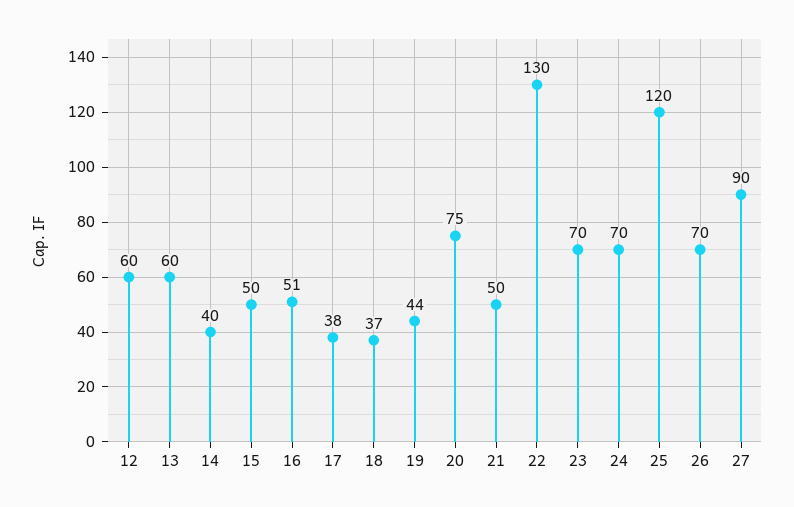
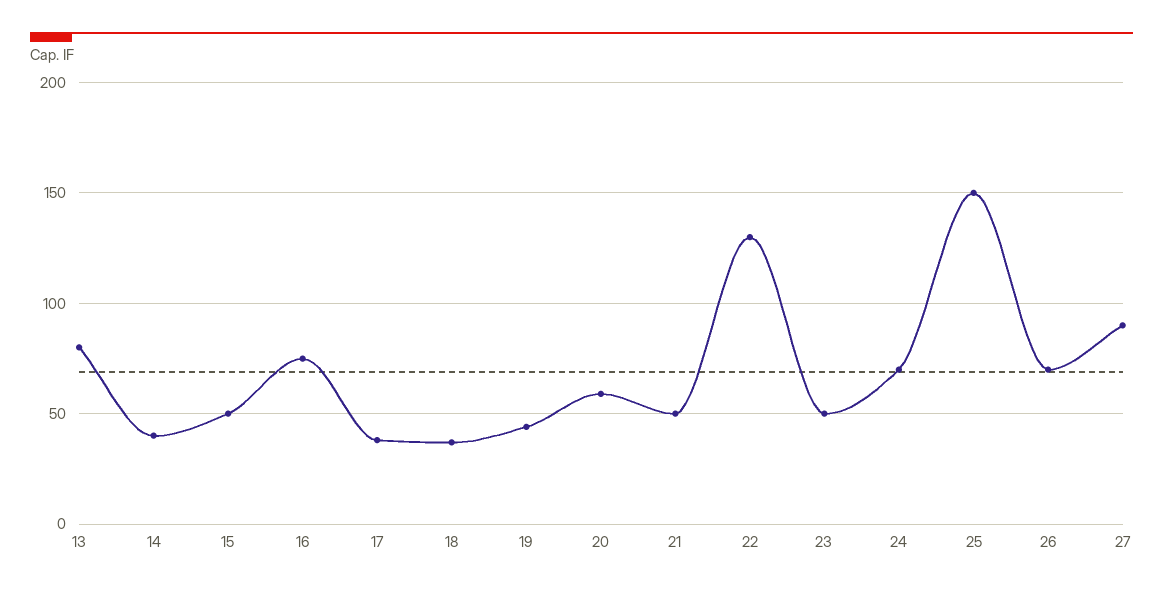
12: 60 -> none
13: 60 -> 80
16: 51 -> 75
20: 75 -> 60
23: 70 -> 50
25: 120 -> 150

